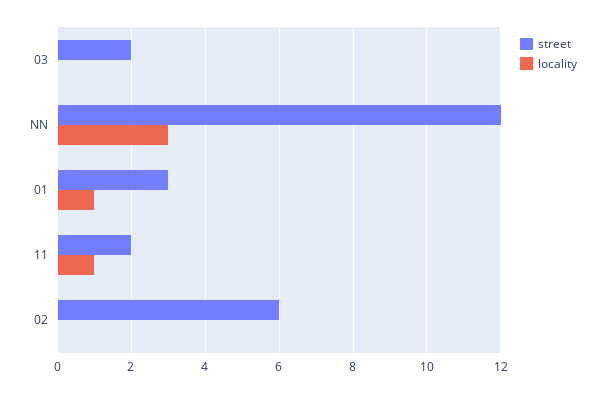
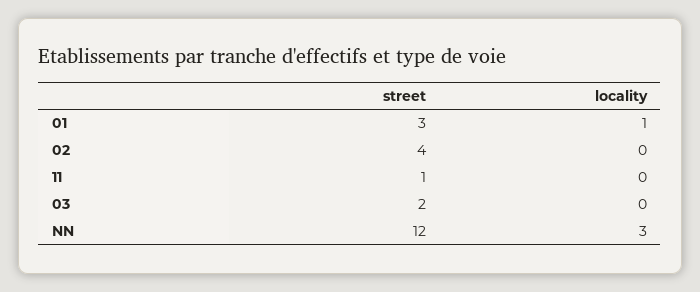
street, 11: 2 -> 1
locality, 11: 1 -> 0
street, 02: 6 -> 4

